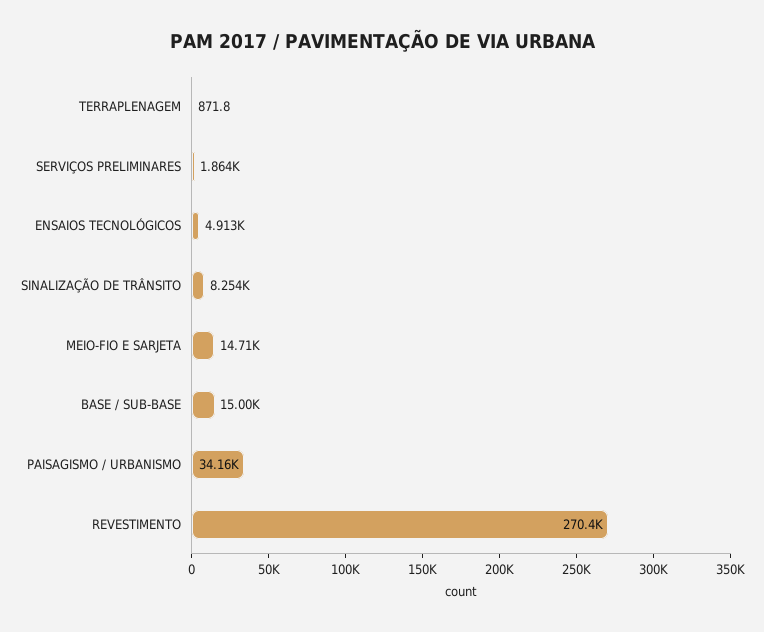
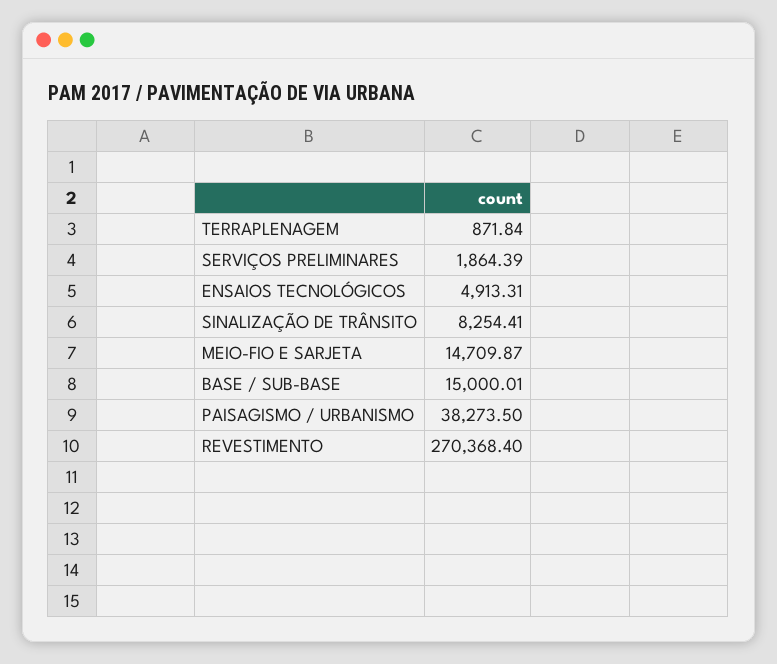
PAISAGISMO / URBANISMO: 34160 -> 38273.5

